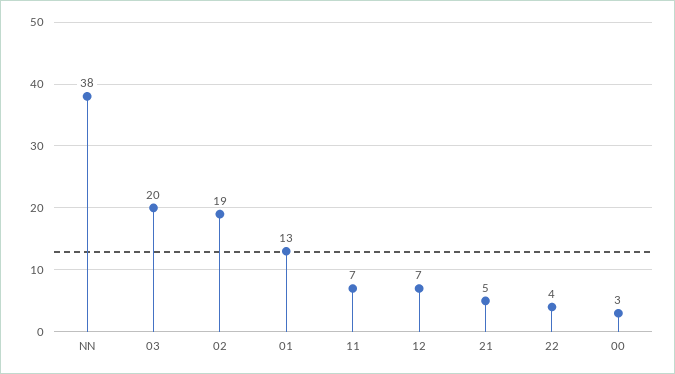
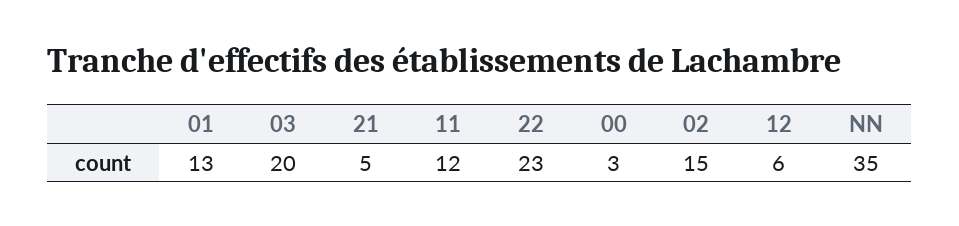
NN: 38 -> 35
02: 19 -> 15
11: 7 -> 12
12: 7 -> 6
22: 4 -> 23

